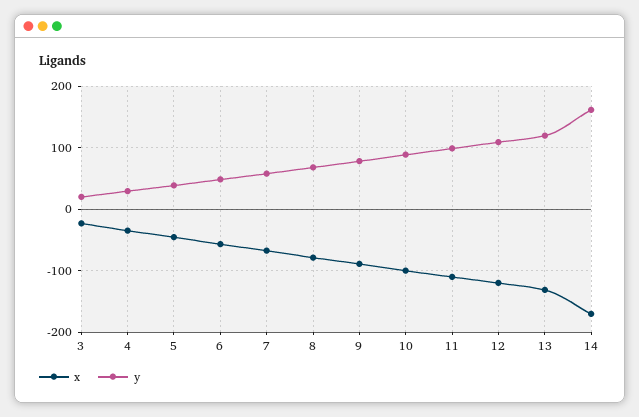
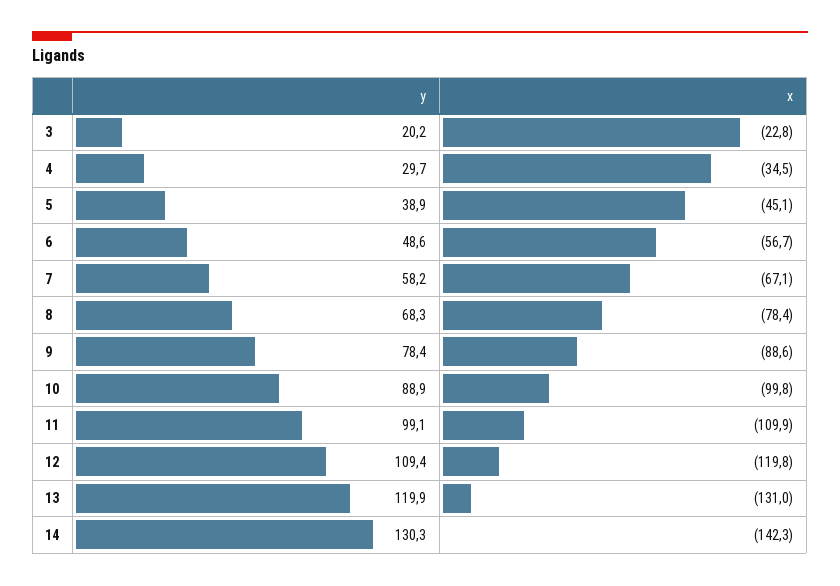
x, 14: -170 -> -142.3
y, 14: 160 -> 130.3

